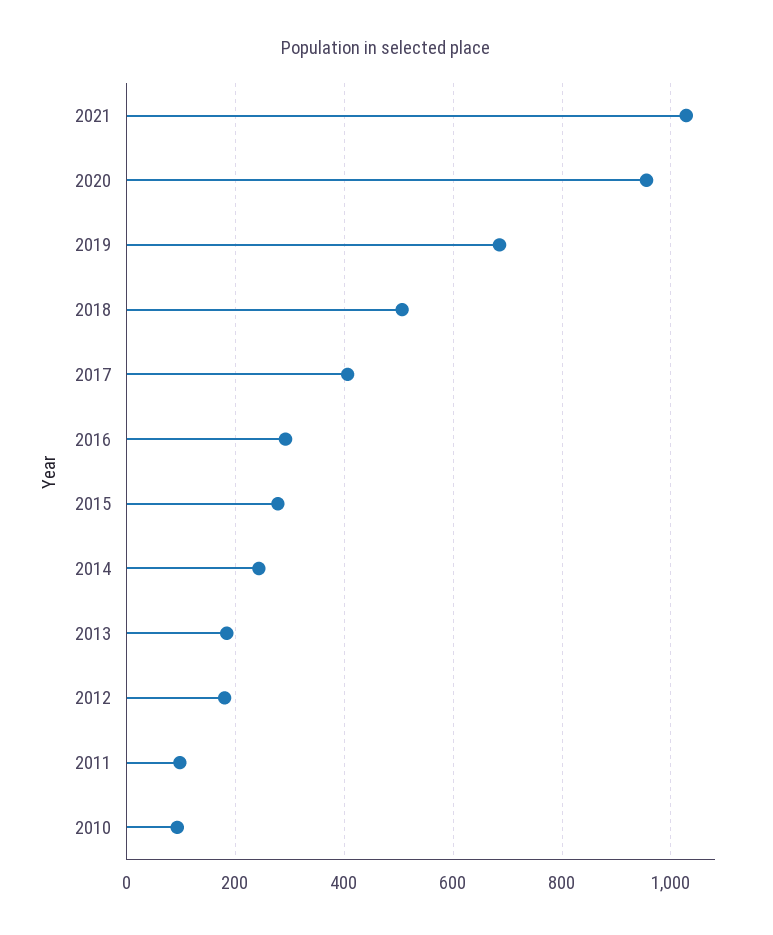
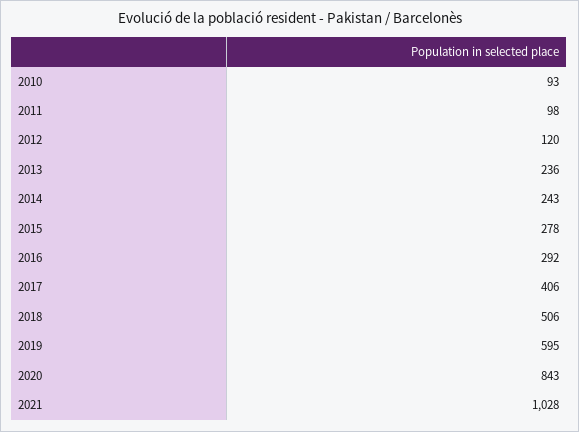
2020: 960 -> 843
2019: 680 -> 595
2013: 180 -> 236
2012: 180 -> 120

